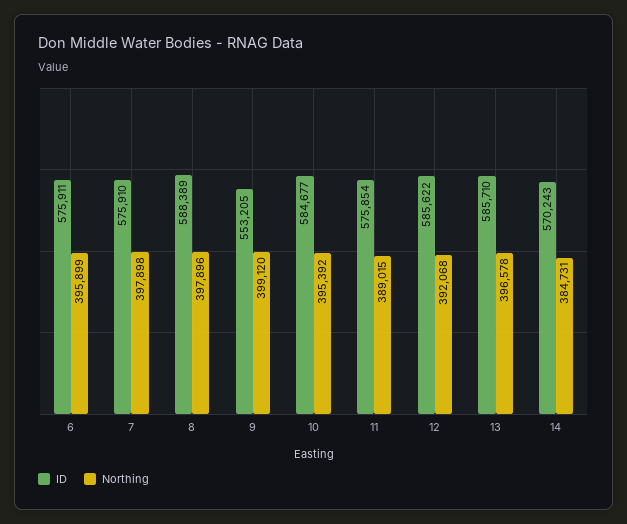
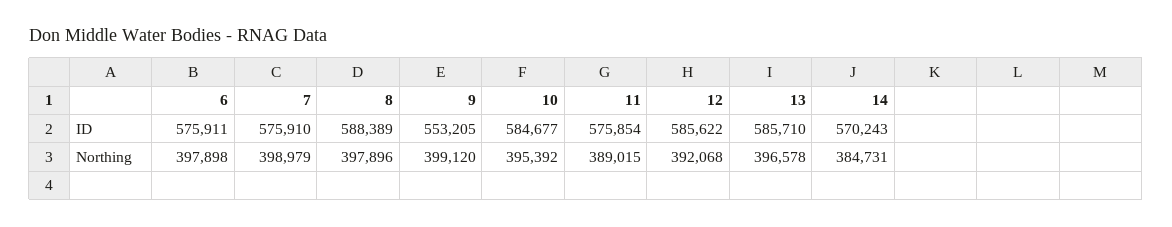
Northing, 6: 395899 -> 397898
Northing, 7: 397898 -> 398979

